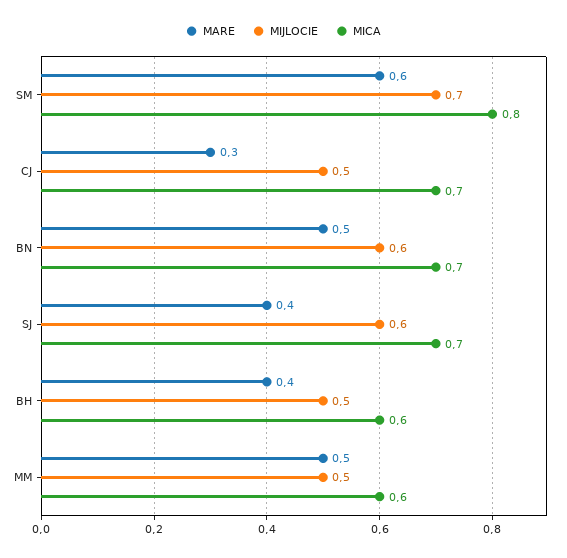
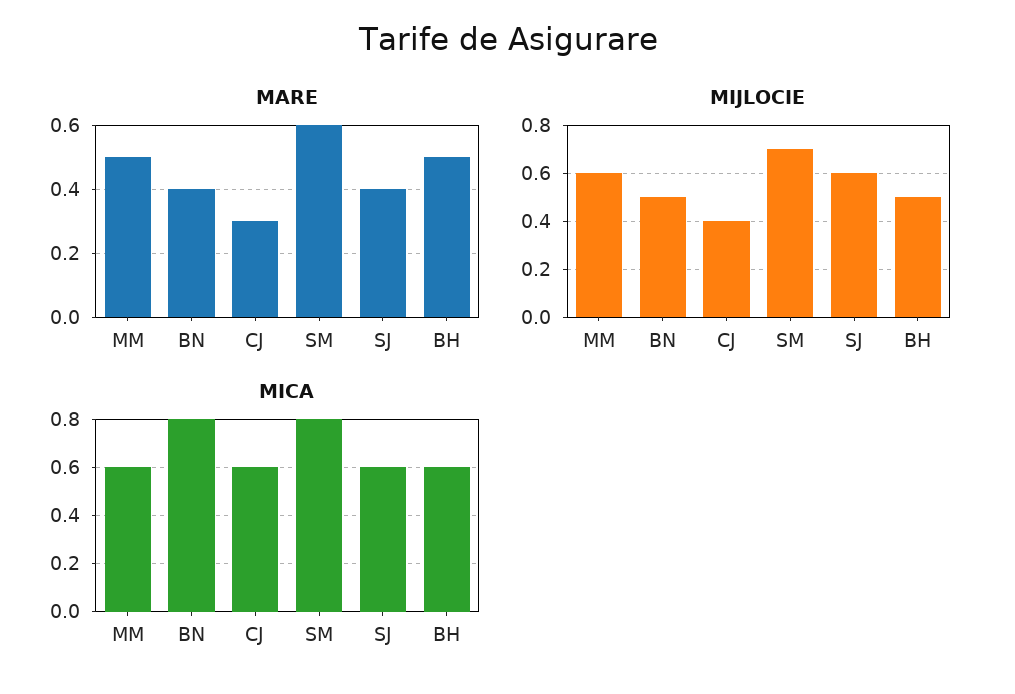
MIJLOCIE, CJ: 0.5 -> 0.4
MICA, CJ: 0.7 -> 0.6
MARE, BN: 0.5 -> 0.4
MIJLOCIE, BN: 0.6 -> 0.5
MICA, BN: 0.7 -> 0.8
MICA, SJ: 0.7 -> 0.6
MARE, BH: 0.4 -> 0.5
MIJLOCIE, MM: 0.5 -> 0.6

